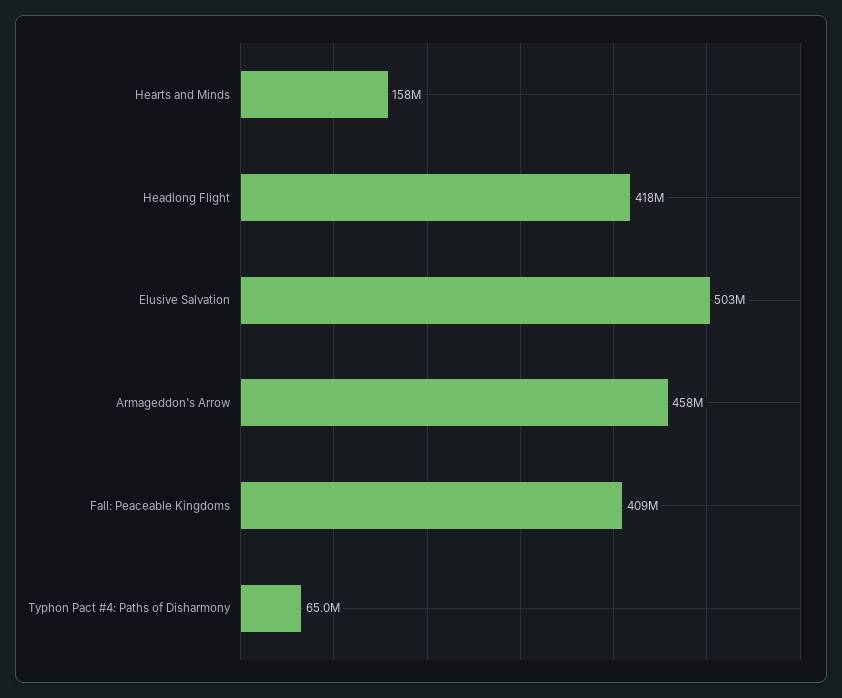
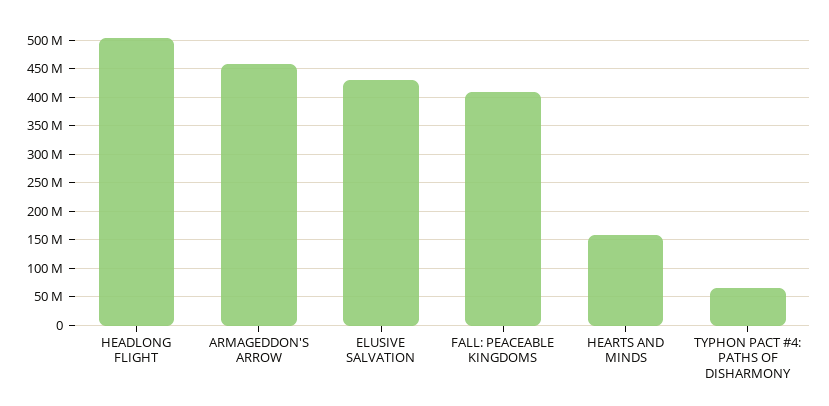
Headlong Flight: 418000000 -> 500000000
Elusive Salvation: 503000000 -> 425000000

